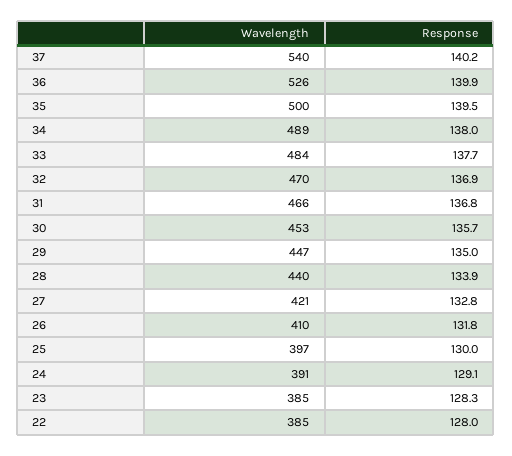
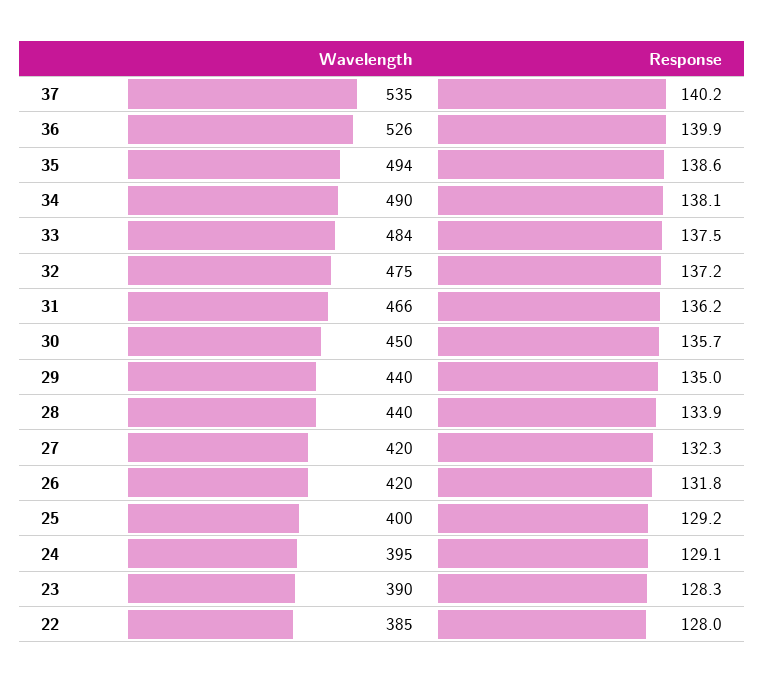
Wavelength, 37: 540 -> 535
Wavelength, 35: 500 -> 494
Response, 35: 139.5 -> 138.6
Wavelength, 34: 489 -> 490
Response, 34: 138 -> 138.1
Response, 33: 137.7 -> 137.5
Wavelength, 32: 470 -> 475
Response, 32: 136.9 -> 137.2
Response, 31: 136.8 -> 136.2
Wavelength, 30: 453 -> 450
Wavelength, 29: 447 -> 440
Wavelength, 27: 421 -> 420
Response, 27: 132.8 -> 132.3
Wavelength, 26: 410 -> 420
Wavelength, 25: 397 -> 400
Response, 25: 130 -> 129.2
Wavelength, 24: 391 -> 395
Wavelength, 23: 385 -> 390

